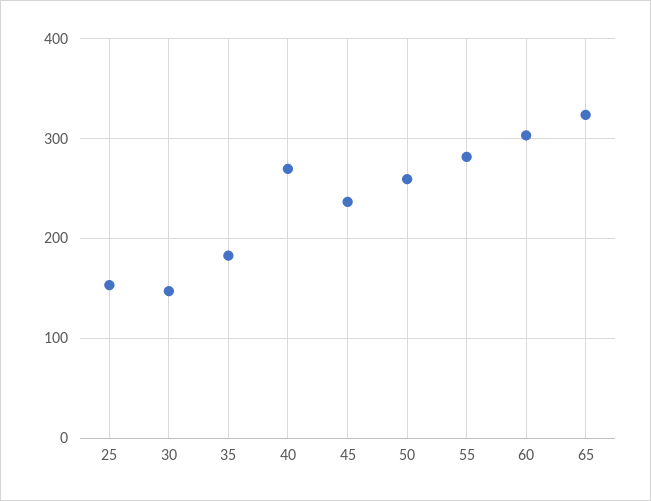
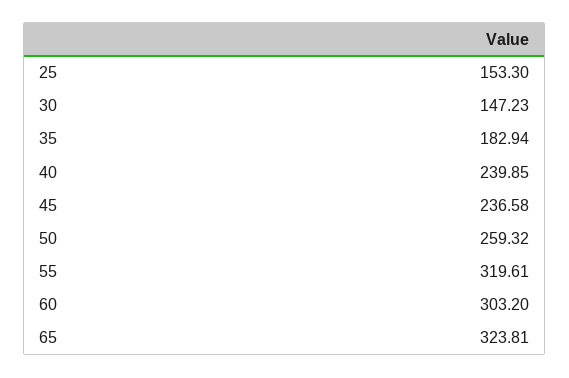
40: 270 -> 239.85
55: 280 -> 319.61

